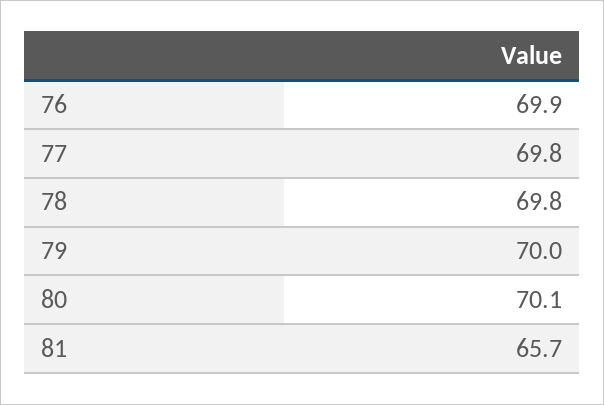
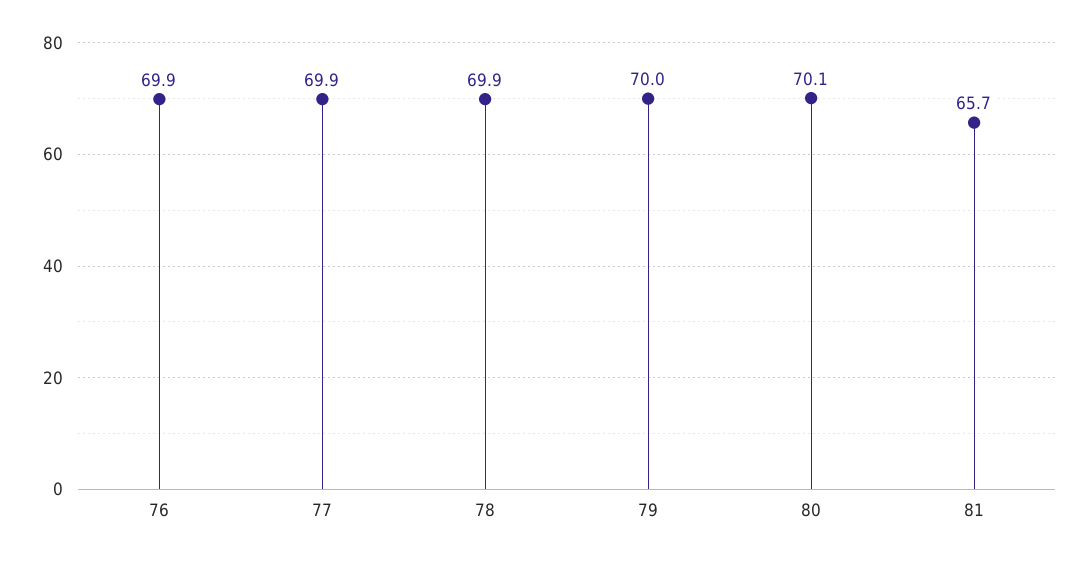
77: 69.8 -> 69.9
78: 69.8 -> 69.9

